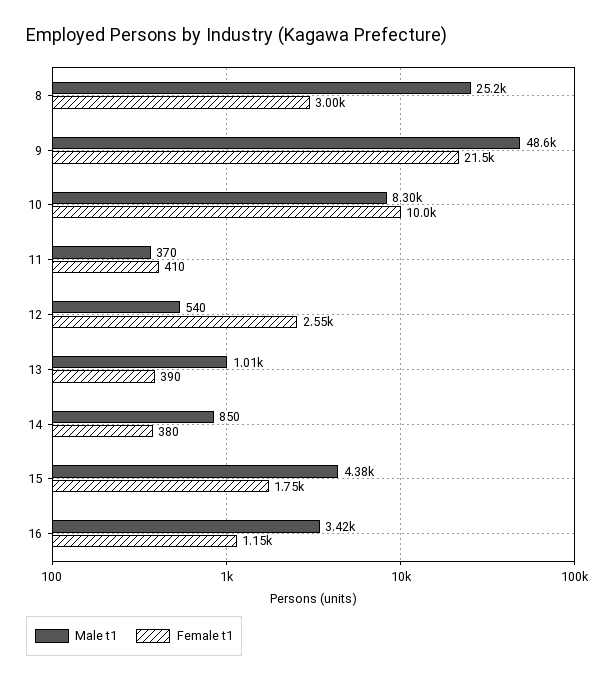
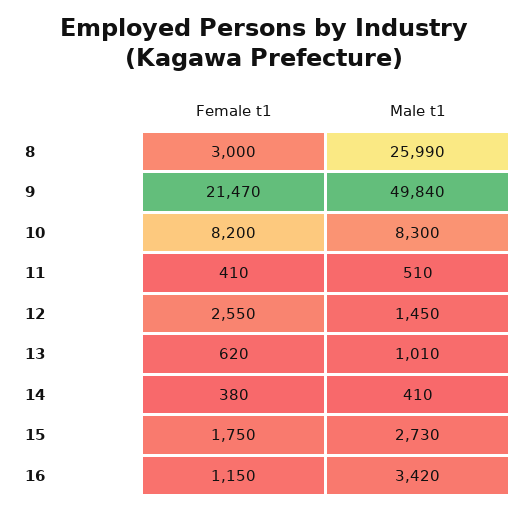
Male t1, 8: 25200 -> 25990
Male t1, 9: 48600 -> 49840
Female t1, 10: 10000 -> 8200
Male t1, 11: 370 -> 510
Male t1, 12: 540 -> 1450
Female t1, 13: 390 -> 620
Male t1, 14: 850 -> 410
Male t1, 15: 4380 -> 2730

